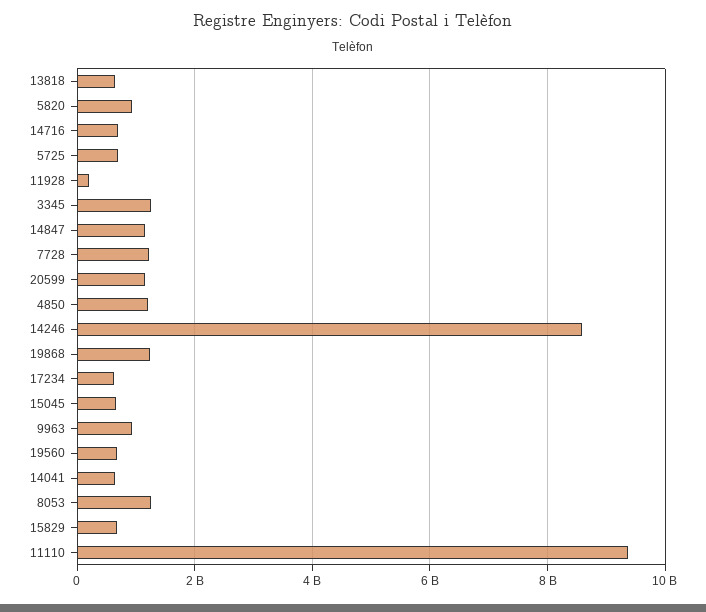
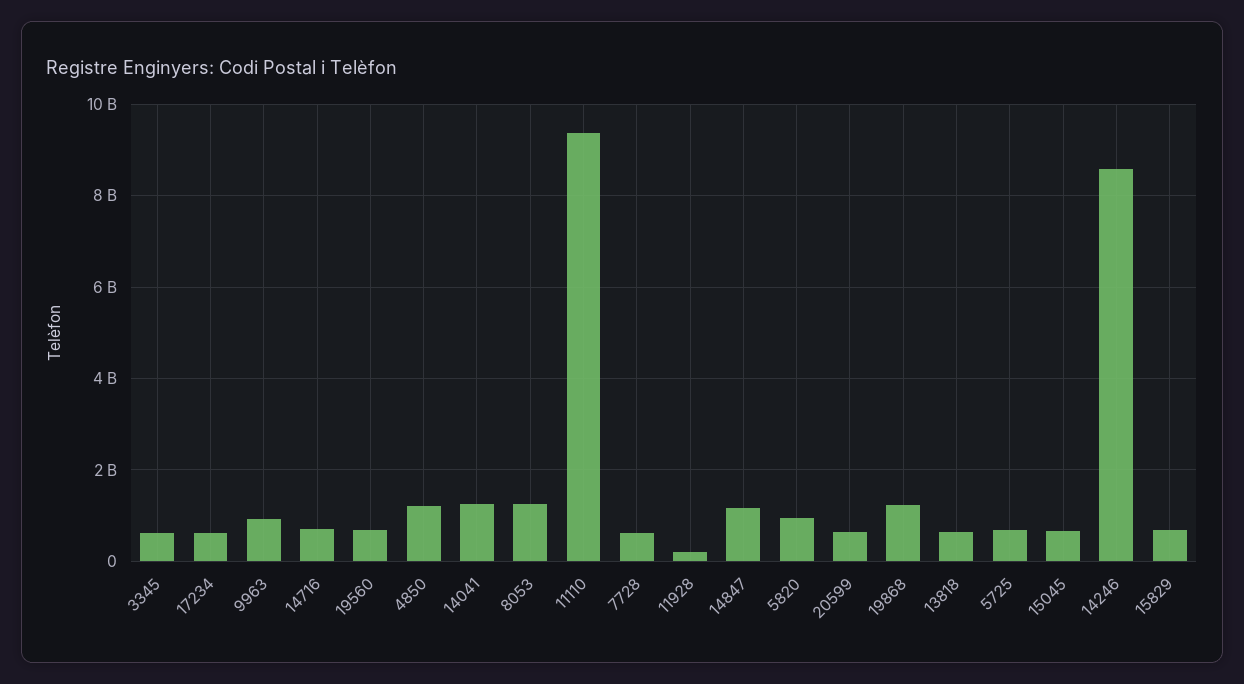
3345: 1200000000 -> 600000000
7728: 1200000000 -> 600000000
20599: 1200000000 -> 600000000
14041: 600000000 -> 1200000000

